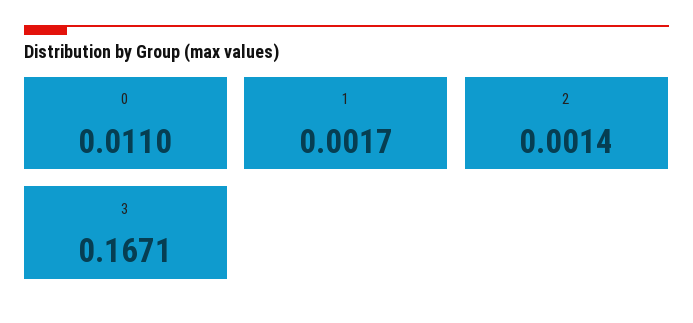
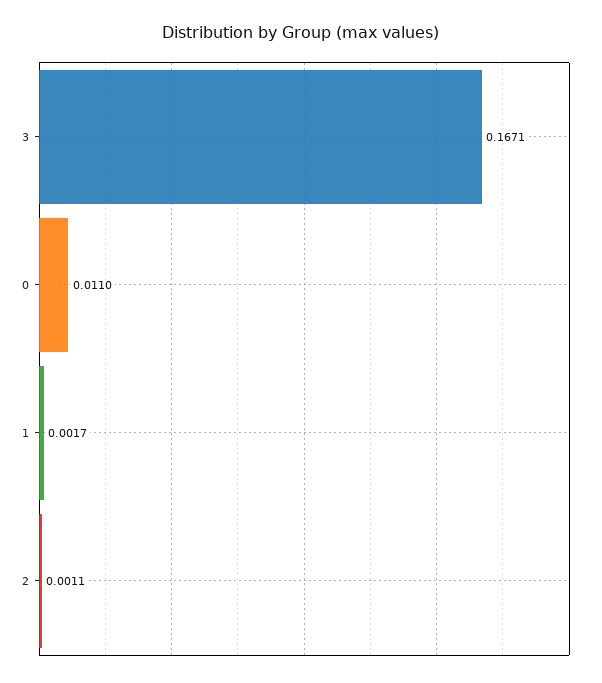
2: 0.0014 -> 0.0011

